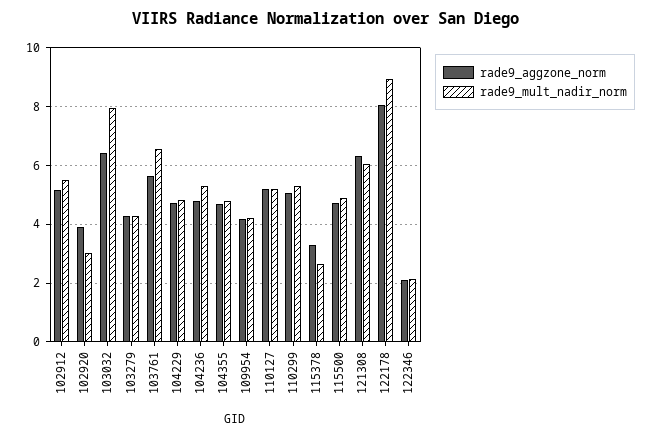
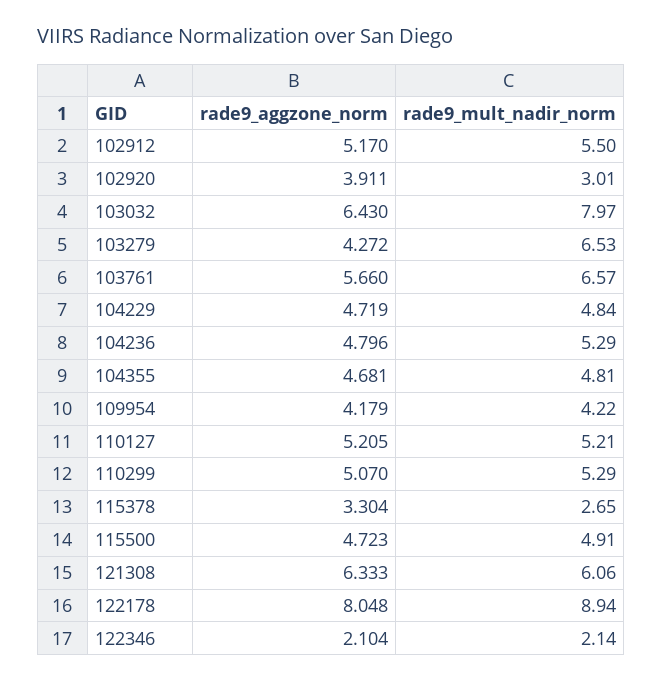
rade9_mult_nadir_norm, 103279: 4.25 -> 6.53

